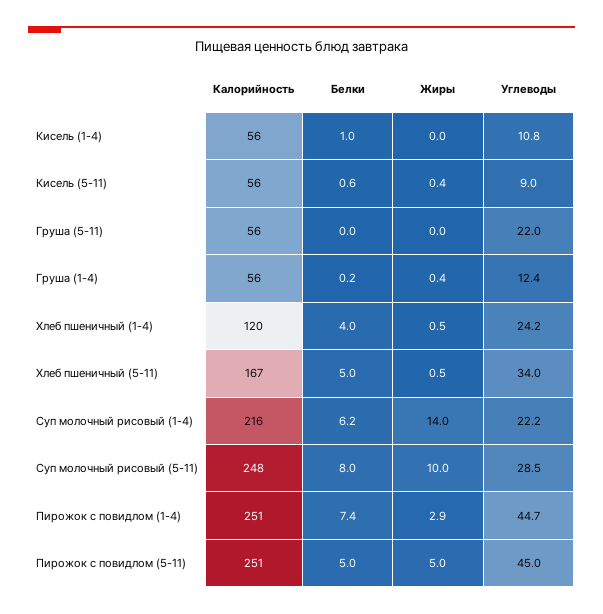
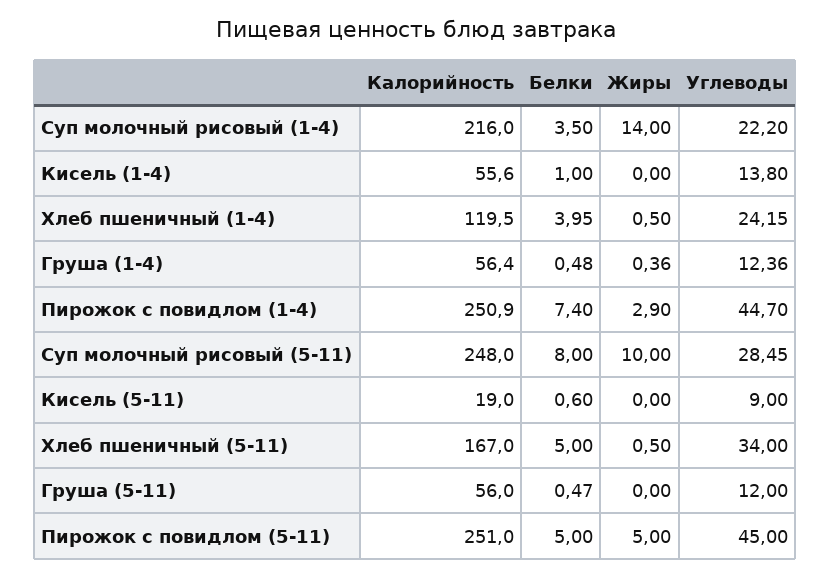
Углеводы, Кисель (1-4): 10.8 -> 13.8
Калорийность, Кисель (5-11): 56 -> 19
Жиры, Кисель (5-11): 0.4 -> 0
Белки, Груша (5-11): 0 -> 0.47
Углеводы, Груша (5-11): 22 -> 12
Белки, Груша (1-4): 0.2 -> 0.48
Белки, Суп молочный рисовый (1-4): 6.2 -> 3.5

